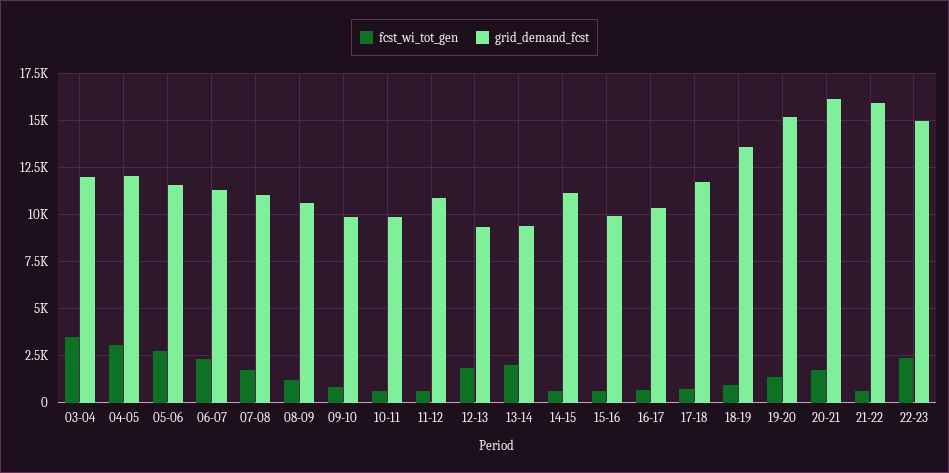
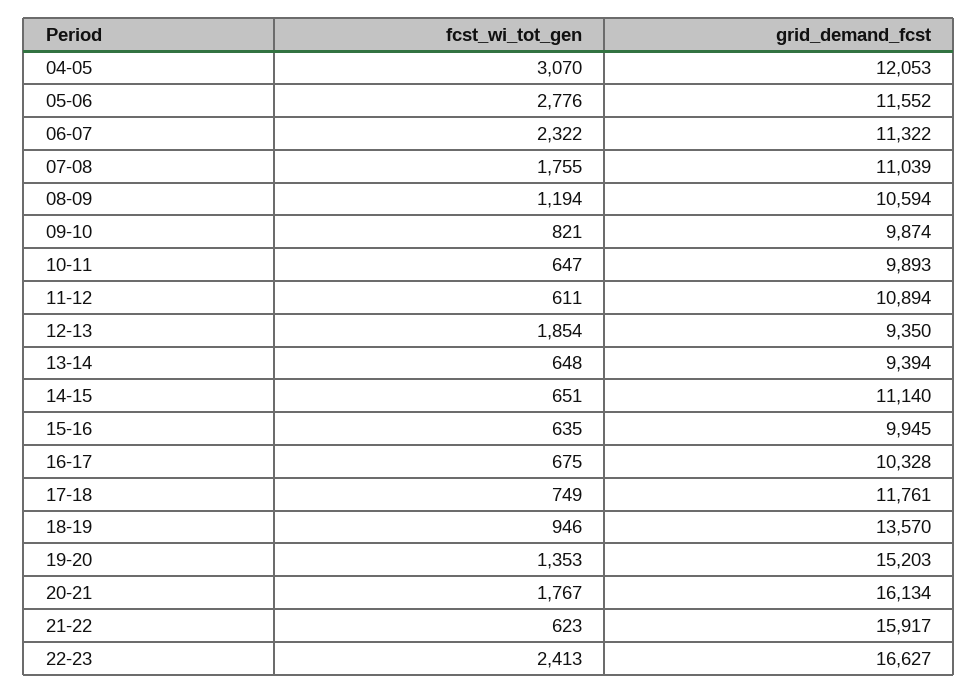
fcst_wi_tot_gen, 03-04: 3500 -> none
grid_demand_fcst, 03-04: 12000 -> none
fcst_wi_tot_gen, 13-14: 2000 -> 648
grid_demand_fcst, 22-23: 15000 -> 16627

